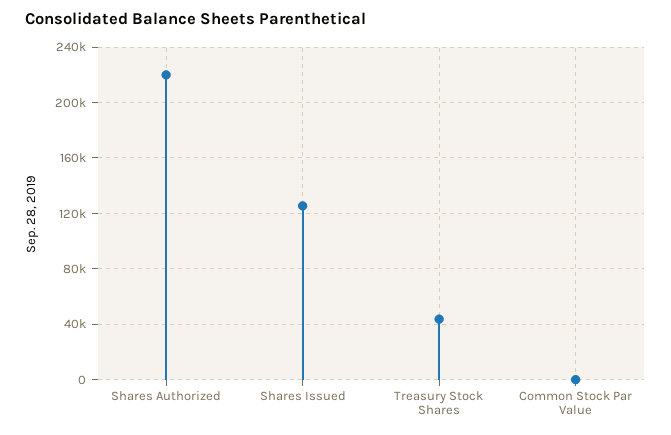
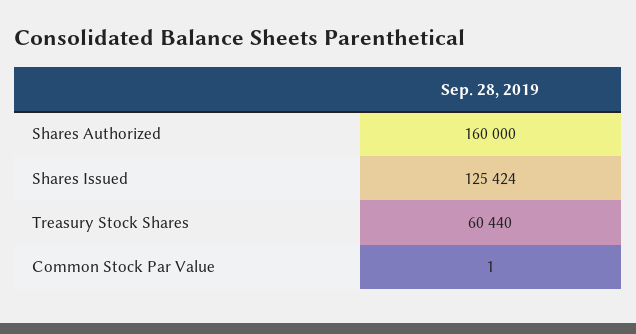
Shares Authorized: 220000 -> 160000
Treasury Stock Shares: 45000 -> 60440

